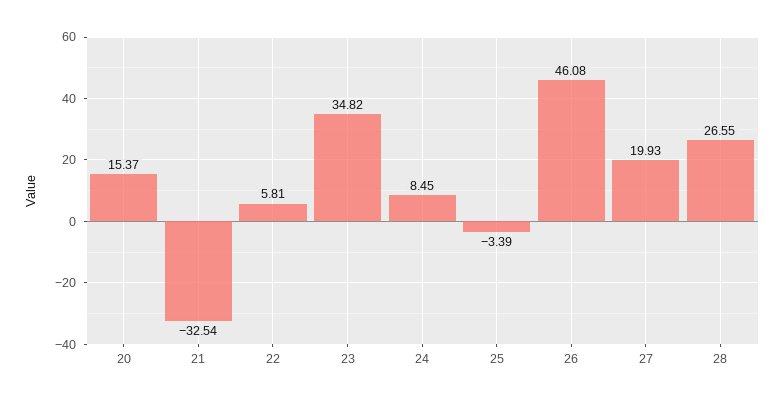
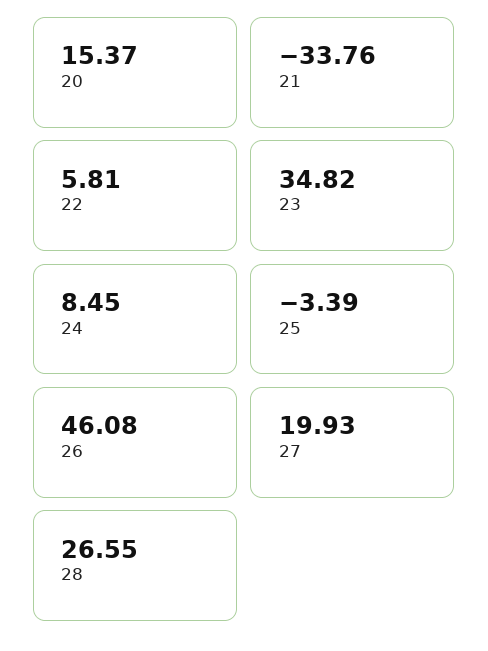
21: -32.54 -> -33.76

